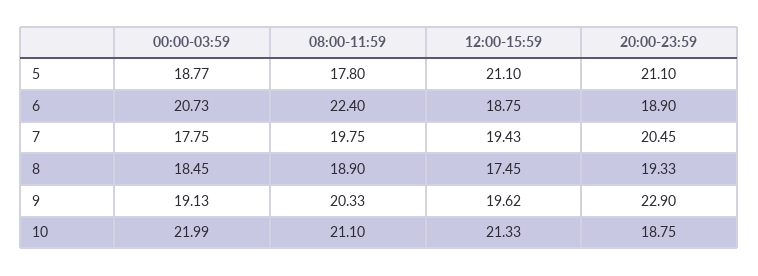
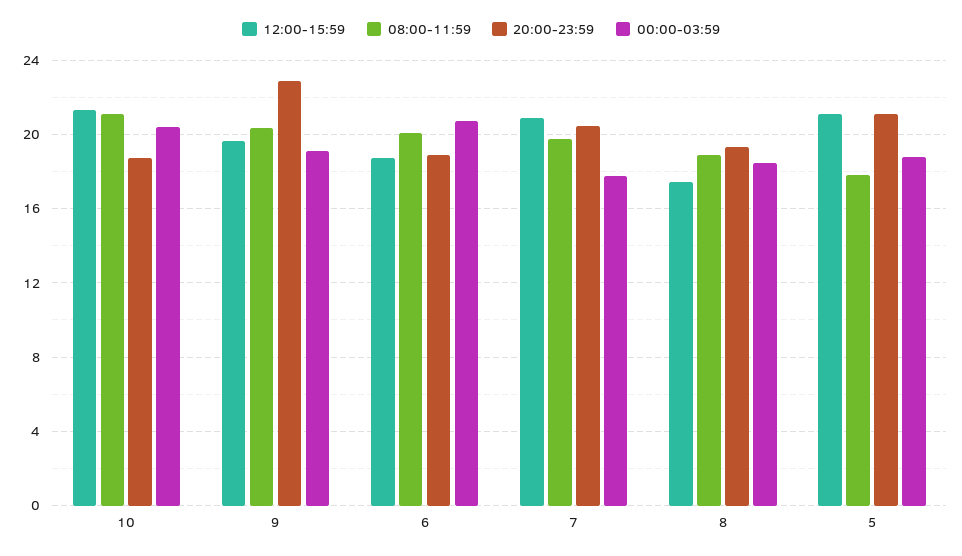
08:00-11:59, 6: 22.4 -> 20
12:00-15:59, 7: 19.43 -> 21
00:00-03:59, 10: 21.99 -> 20.5

